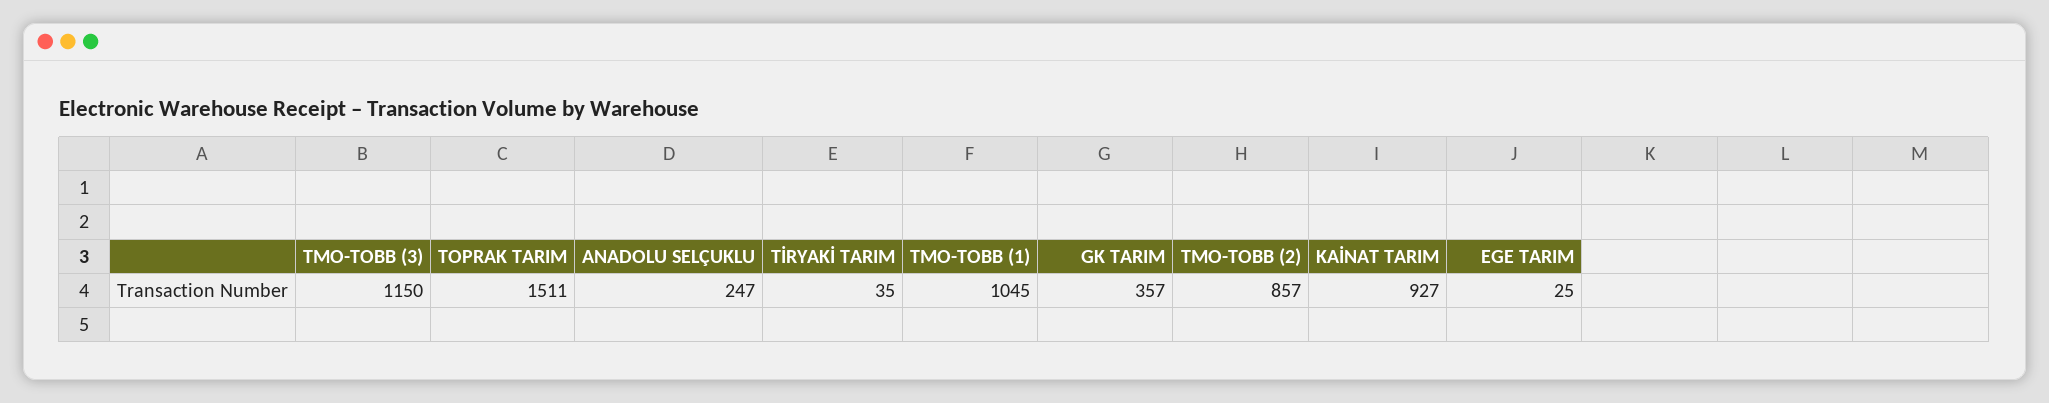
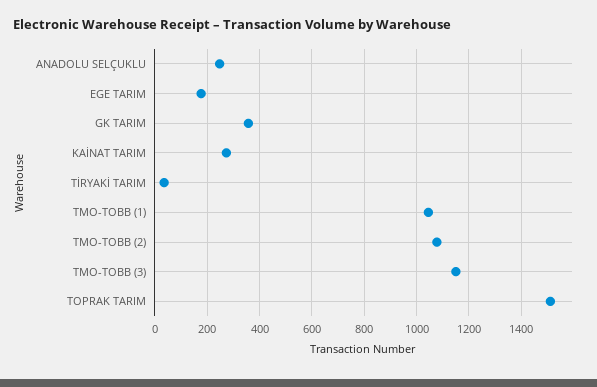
TMO-TOBB (2): 857 -> 1075
KAİNAT TARIM: 927 -> 275
EGE TARIM: 25 -> 175

